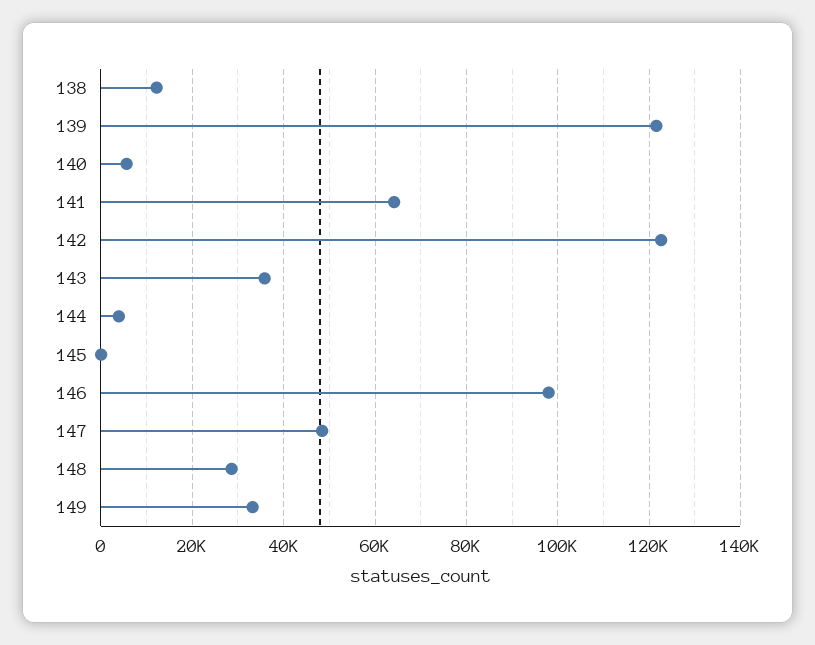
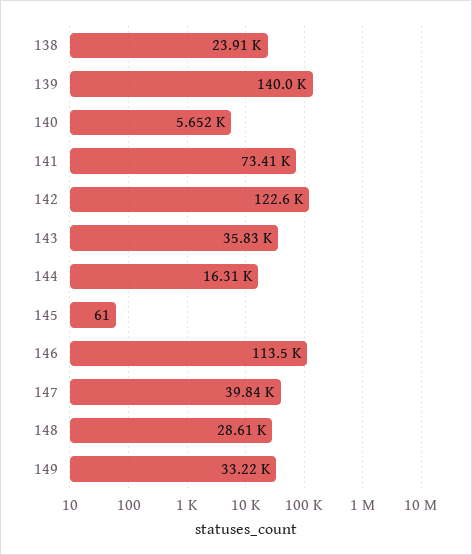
138: 12000 -> 23910
139: 122000 -> 140000
141: 64000 -> 73410
144: 4000 -> 16310
146: 98000 -> 113500
147: 48000 -> 39840

